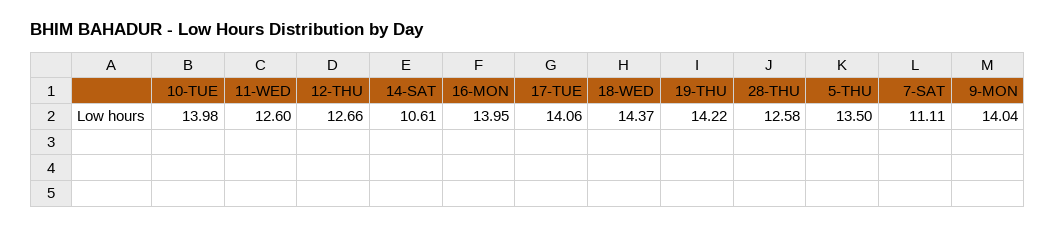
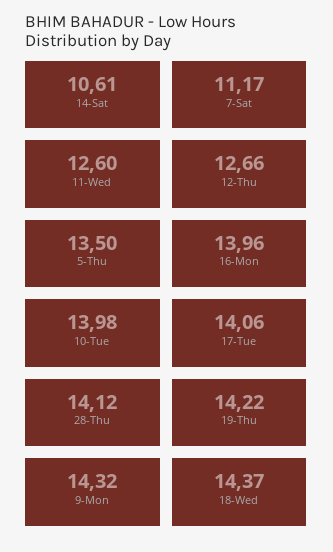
16-MON: 13.95 -> 13.96
28-THU: 12.58 -> 14.12
7-SAT: 11.11 -> 11.17
9-MON: 14.04 -> 14.32

